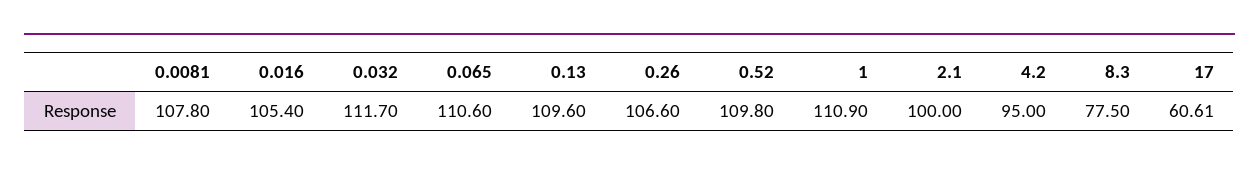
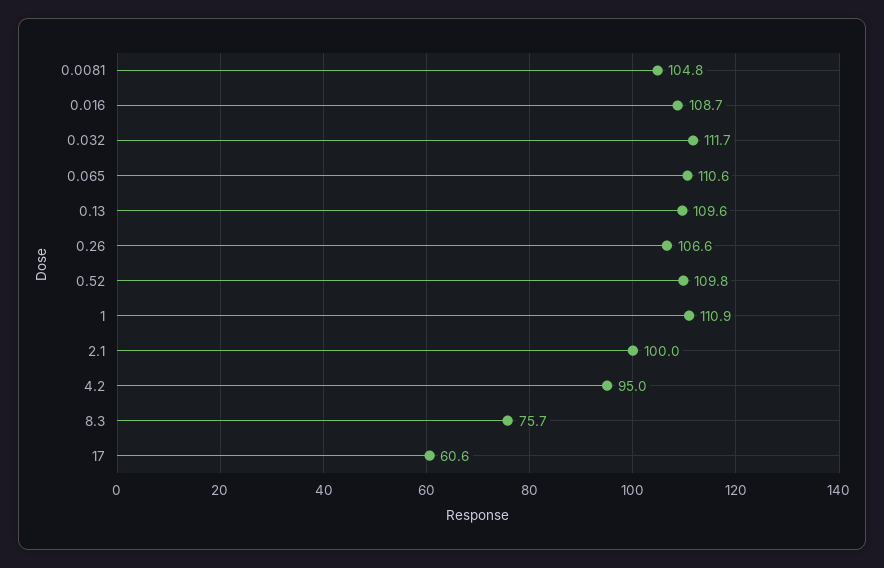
0.0081: 107.8 -> 104.8
0.016: 105.4 -> 108.7
8.3: 77.5 -> 75.7

